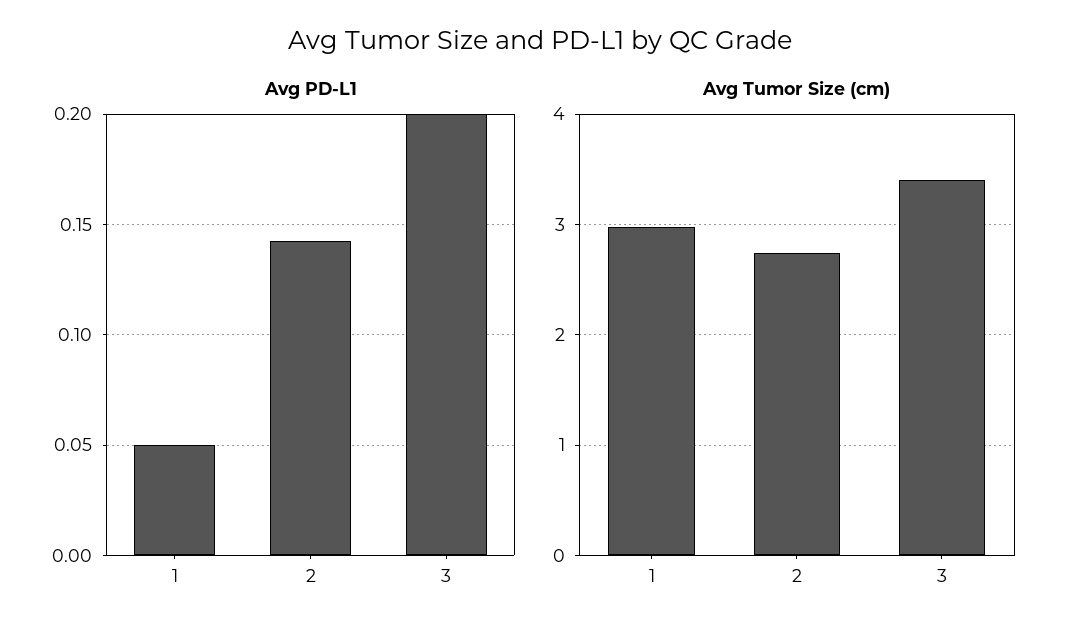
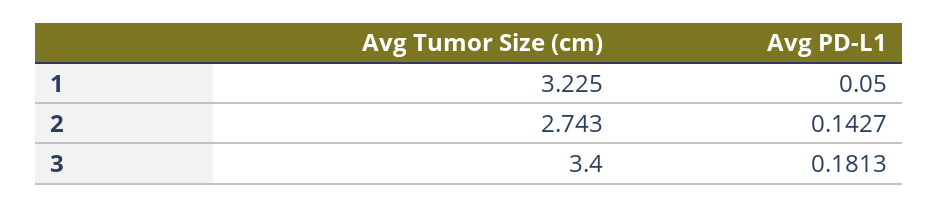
Avg PD-L1, 3: 0.2 -> 0.1813
Avg Tumor Size (cm), 1: 3 -> 3.225

